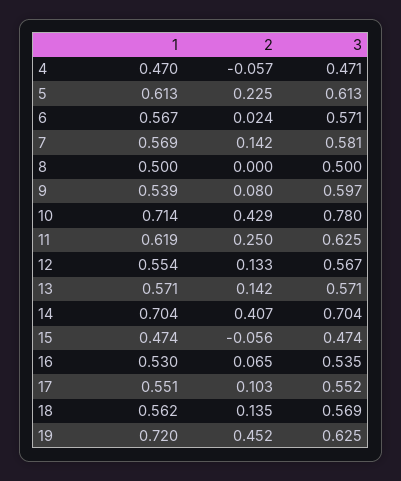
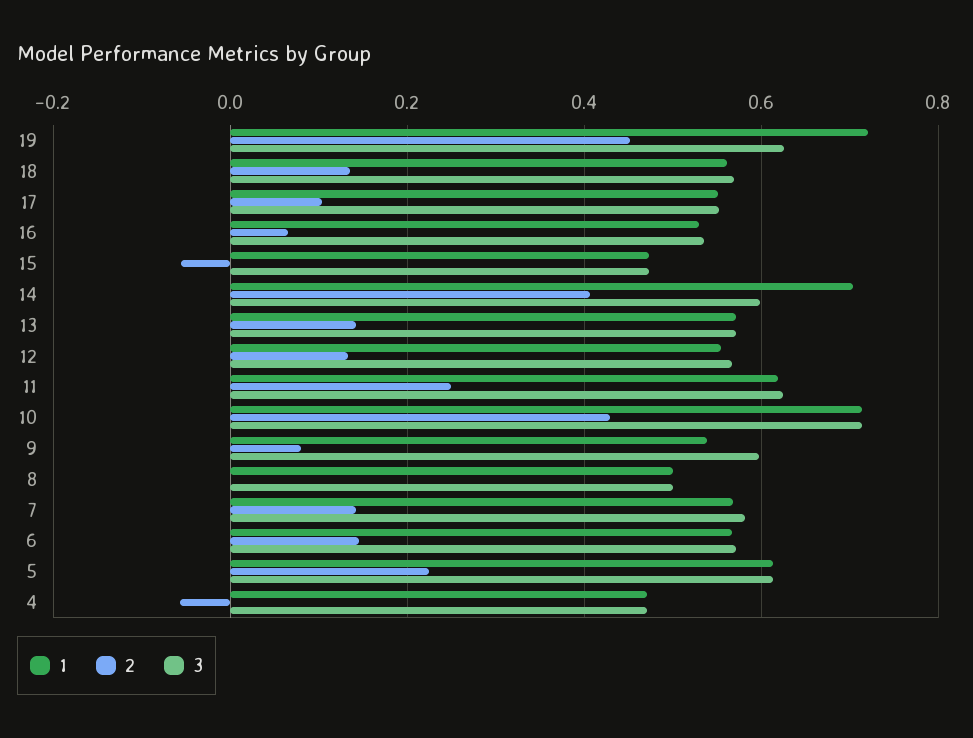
2, 6: 0.024 -> 0.14
3, 10: 0.78 -> 0.72
3, 14: 0.704 -> 0.6

